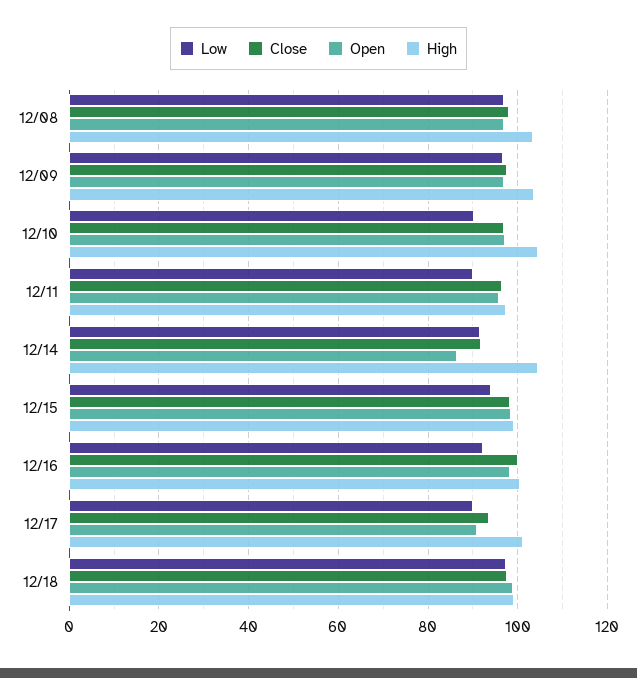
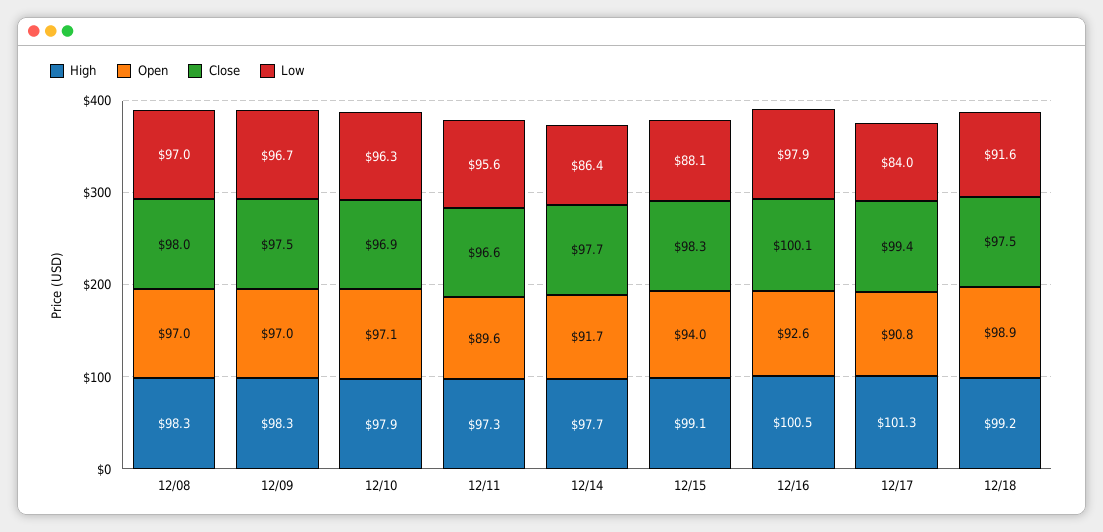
High, 12/08: 104 -> 98.3
High, 12/09: 104 -> 98.3
Low, 12/10: 90 -> 96.3
High, 12/10: 104 -> 97.9
Low, 12/11: 90 -> 95.6
Open, 12/11: 96 -> 89.6
Low, 12/14: 92 -> 86.4
Close, 12/14: 92 -> 97.7
Open, 12/14: 86 -> 91.7
High, 12/14: 104 -> 97.7
Low, 12/15: 94 -> 88.1
Open, 12/15: 98 -> 94
Low, 12/16: 92 -> 97.9
Open, 12/16: 98 -> 92.6
Low, 12/17: 90 -> 84
Close, 12/17: 94 -> 99.4
Low, 12/18: 98 -> 91.6

